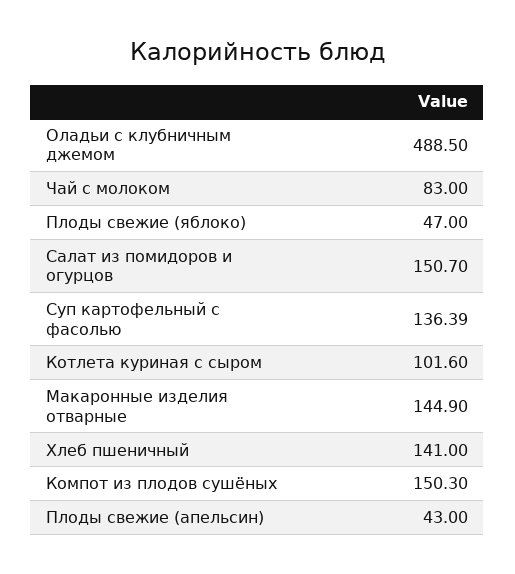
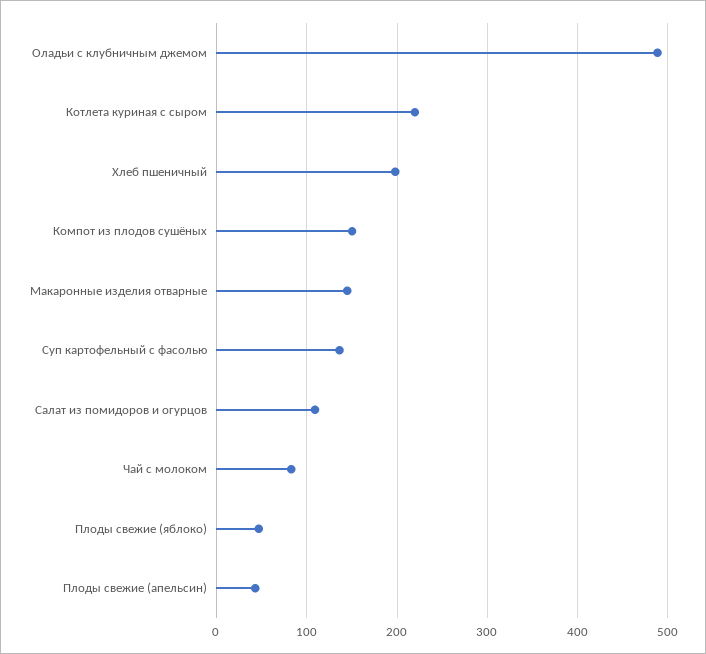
Салат из помидоров и огурцов: 150.7 -> 110
Котлета куриная с сыром: 101.6 -> 220
Хлеб пшеничный: 141 -> 200

